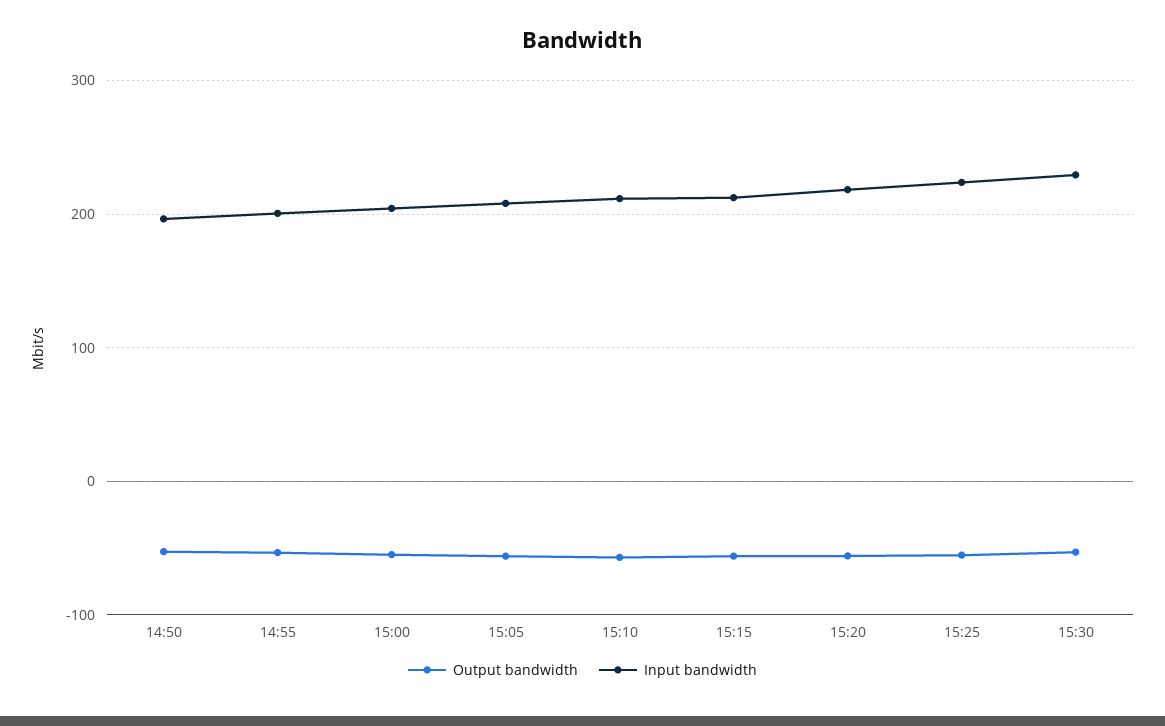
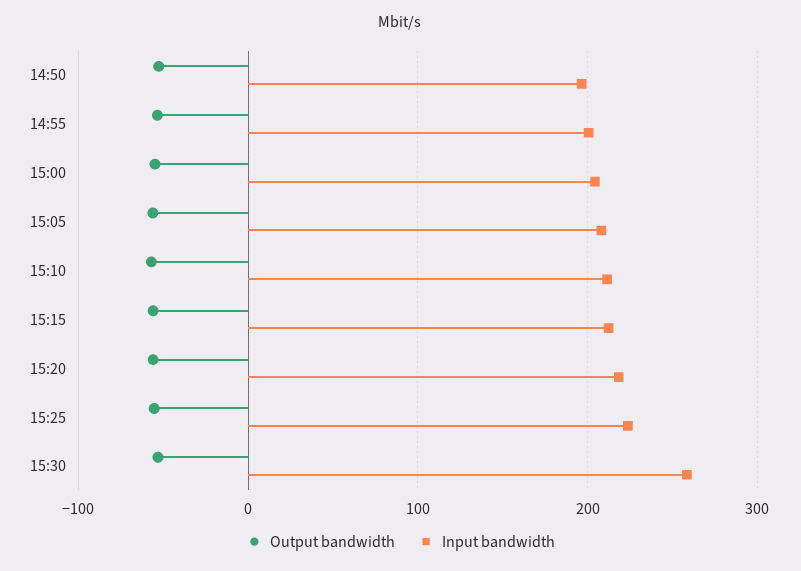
Input bandwidth, 15:30: 230 -> 260

